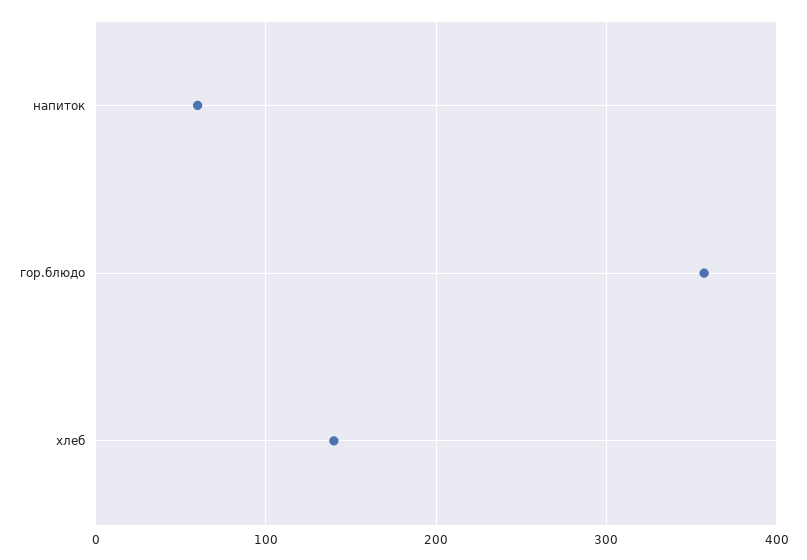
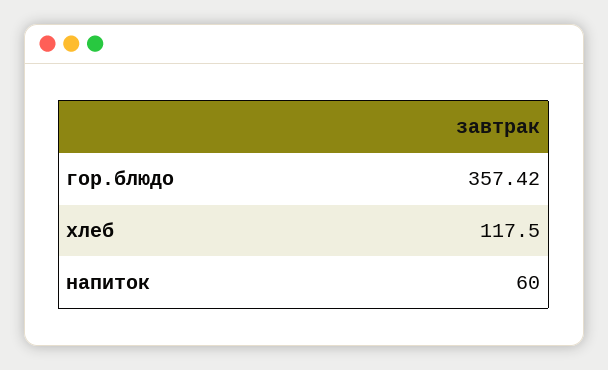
хлеб: 140 -> 117.5

